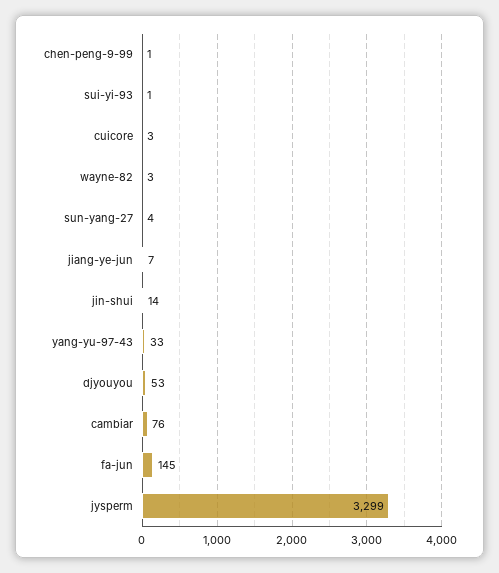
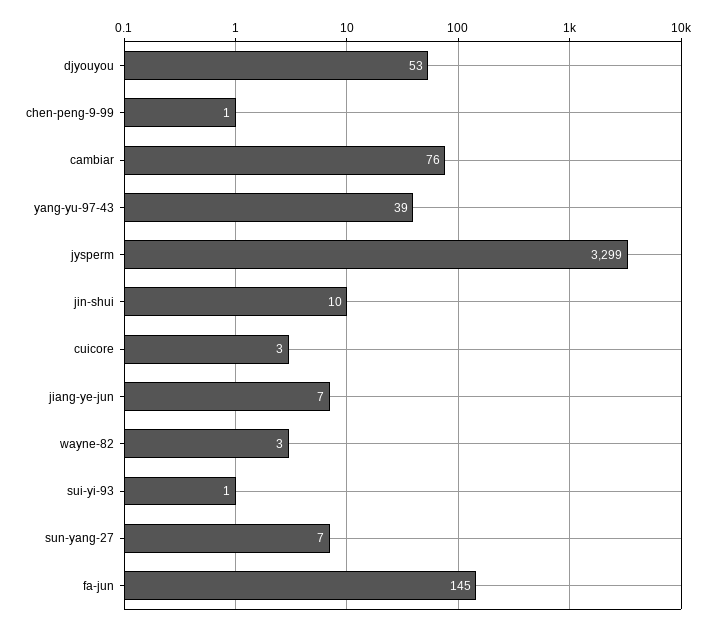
sun-yang-27: 4 -> 7
jin-shui: 14 -> 10
yang-yu-97-43: 33 -> 39

